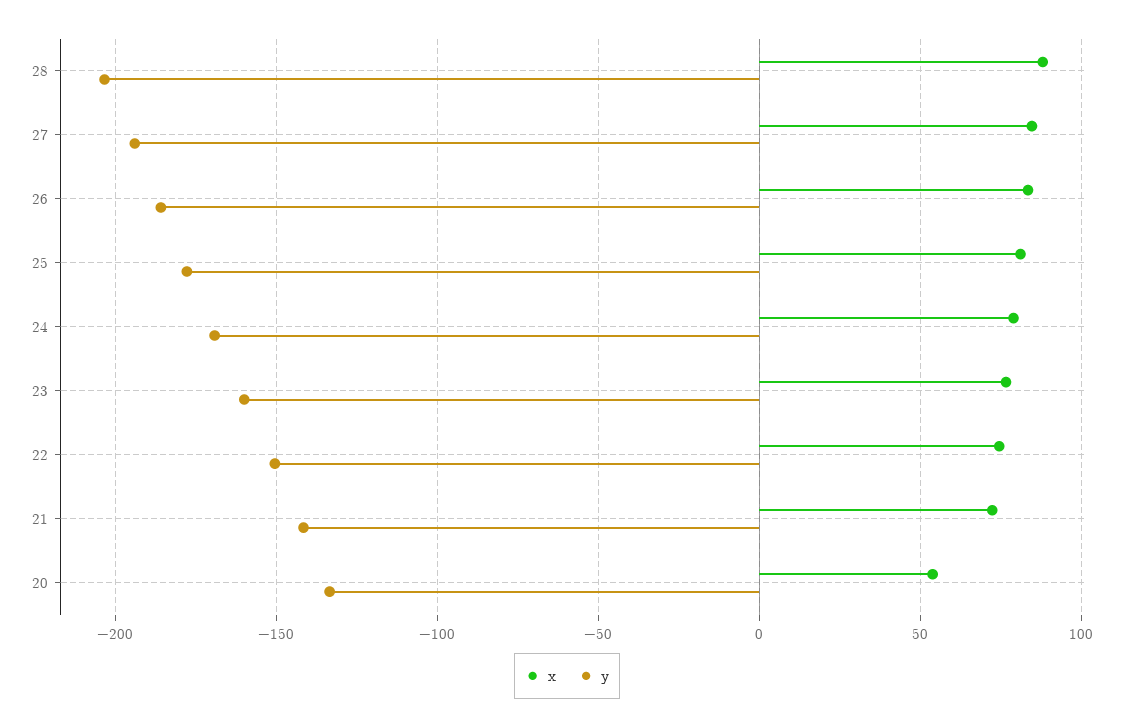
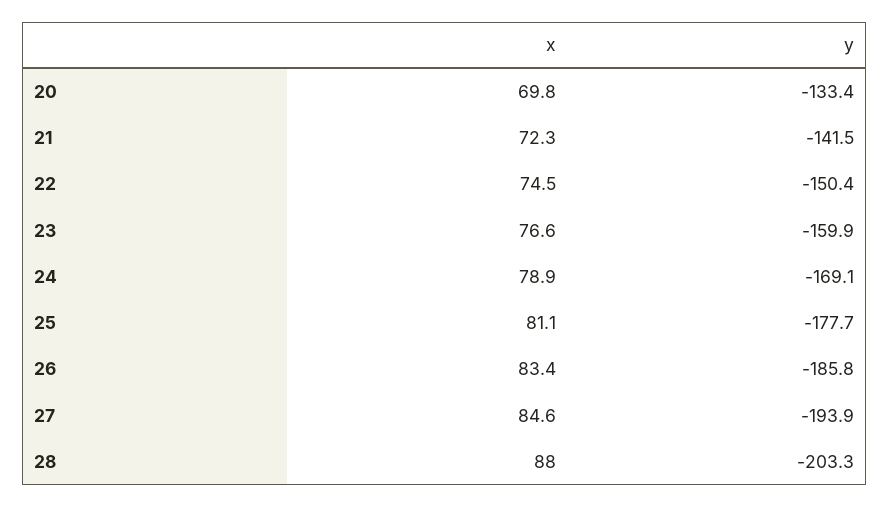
x, 20: 55 -> 69.8

